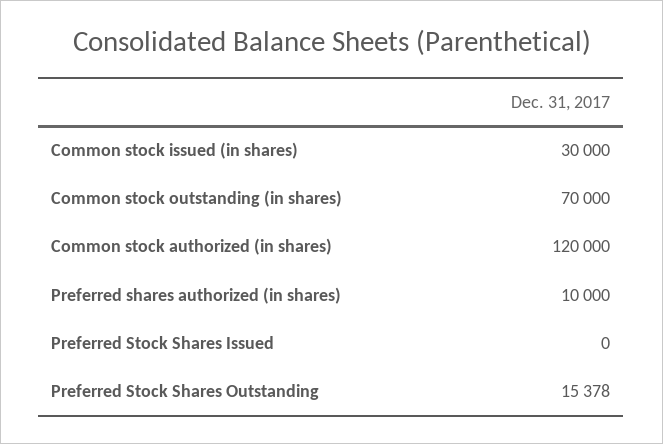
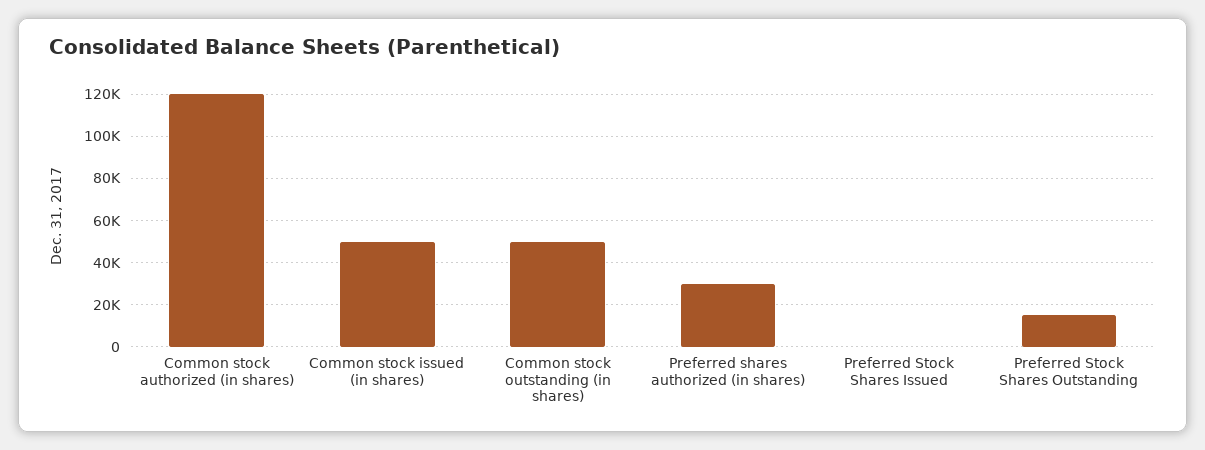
Common stock issued (in shares): 30000 -> 50000
Common stock outstanding (in shares): 70000 -> 50000
Preferred shares authorized (in shares): 10000 -> 30000

